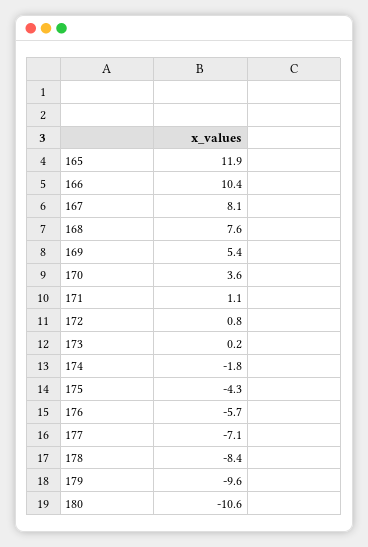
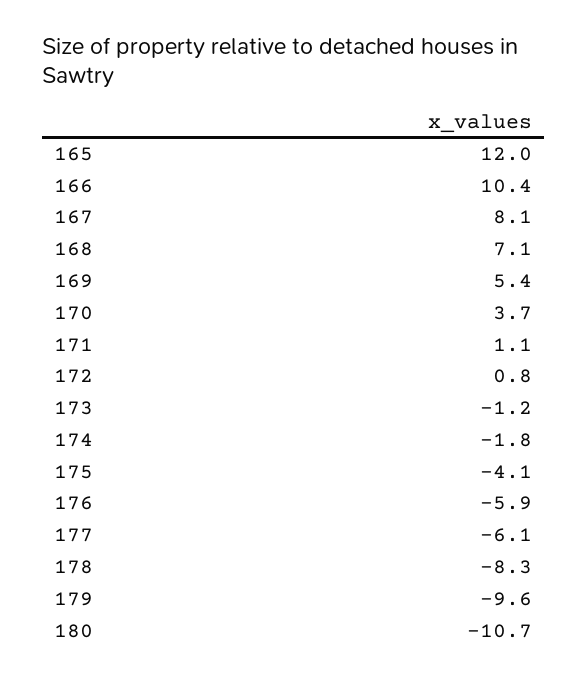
165: 11.9 -> 12
168: 7.6 -> 7.1
170: 3.6 -> 3.7
173: 0.2 -> -1.2
175: -4.3 -> -4.1
176: -5.7 -> -5.9
177: -7.1 -> -6.1
178: -8.4 -> -8.3
180: -10.6 -> -10.7

